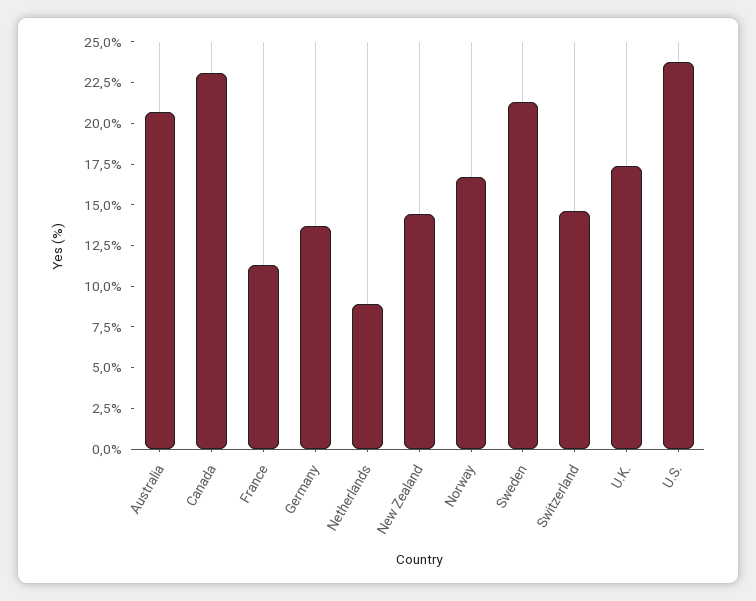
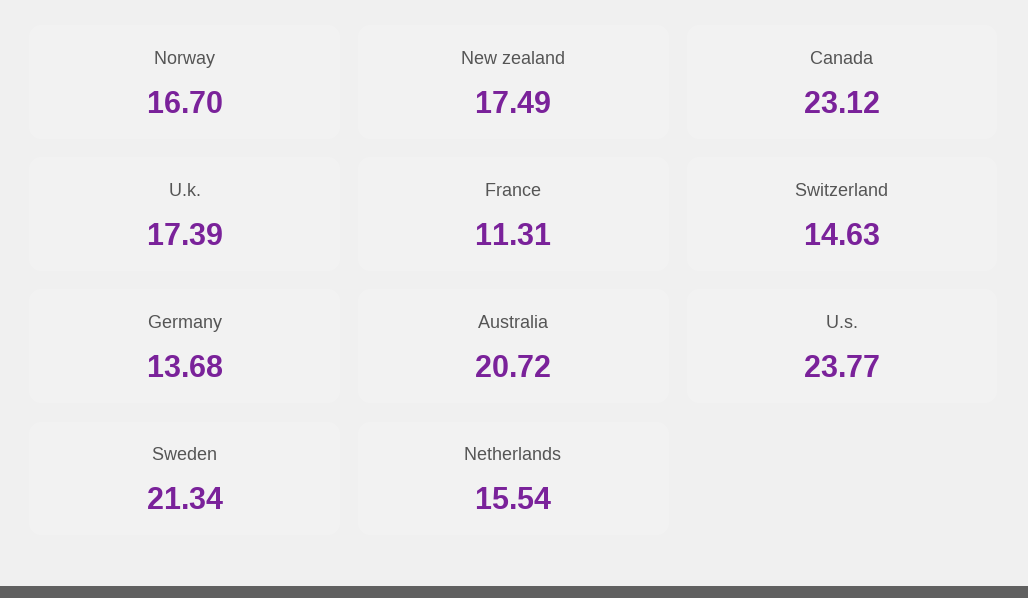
Netherlands: 9 -> 15.54
New Zealand: 14.5 -> 17.49

